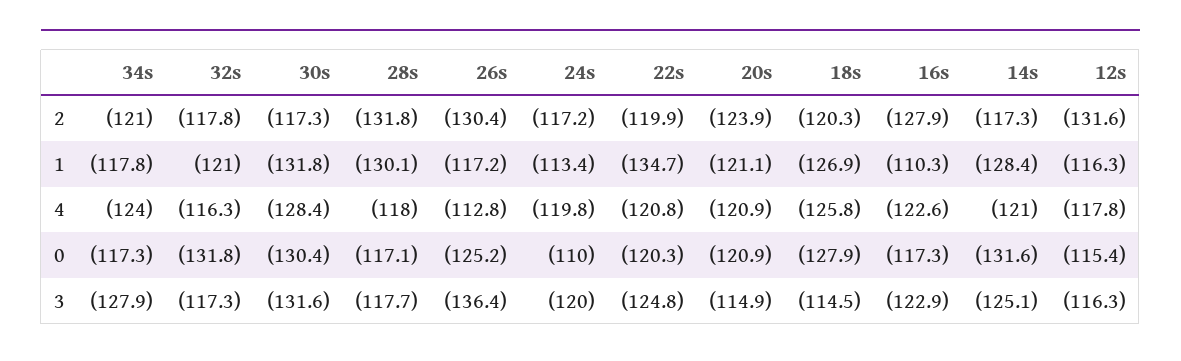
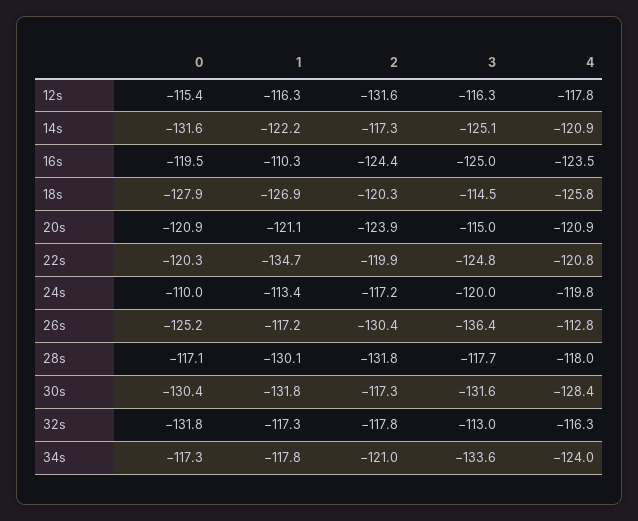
16s, 2: -127.9 -> -124.4
32s, 1: -121 -> -117.3
14s, 1: -128.4 -> -122.2
16s, 4: -122.6 -> -123.5
14s, 4: -121 -> -120.9
16s, 0: -117.3 -> -119.5
34s, 3: -127.9 -> -133.6
32s, 3: -117.3 -> -113
20s, 3: -114.9 -> -115
16s, 3: -122.9 -> -125

